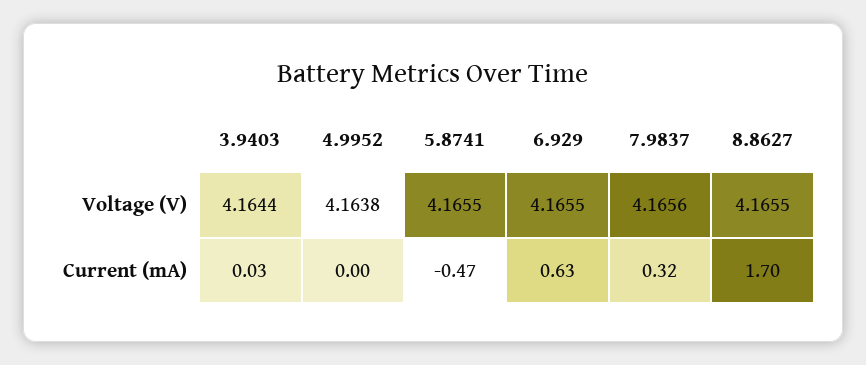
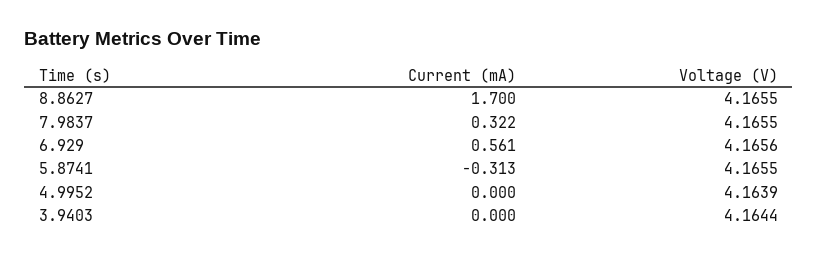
4.9952, Voltage (V): 4.1638 -> 4.1639
6.929, Voltage (V): 4.1655 -> 4.1656
7.9837, Voltage (V): 4.1656 -> 4.1655
3.9403, Current (mA): 0.03 -> 0
5.8741, Current (mA): -0.47 -> -0.313
6.929, Current (mA): 0.63 -> 0.561

